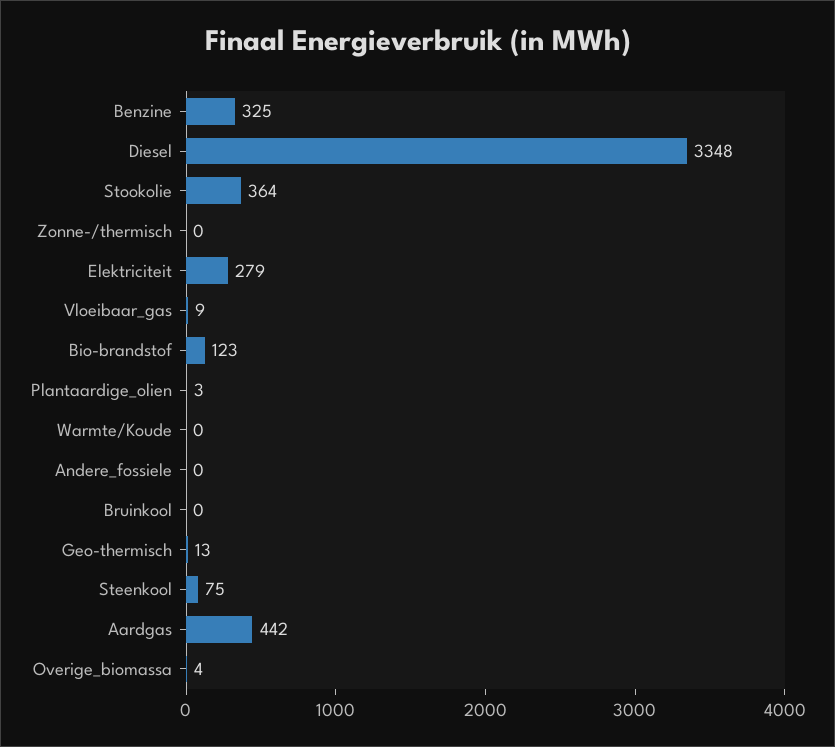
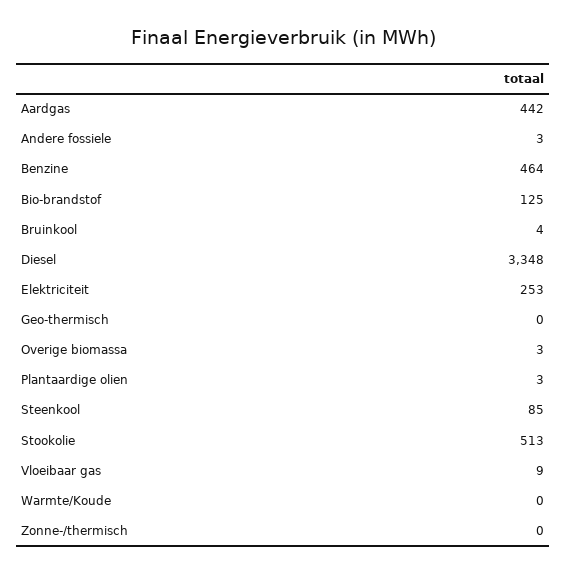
Benzine: 325 -> 464
Stookolie: 364 -> 513
Elektriciteit: 279 -> 253
Bio-brandstof: 123 -> 125
Andere_fossiele: 0 -> 3
Bruinkool: 0 -> 4
Geo-thermisch: 13 -> 0
Steenkool: 75 -> 85
Overige_biomassa: 4 -> 3

